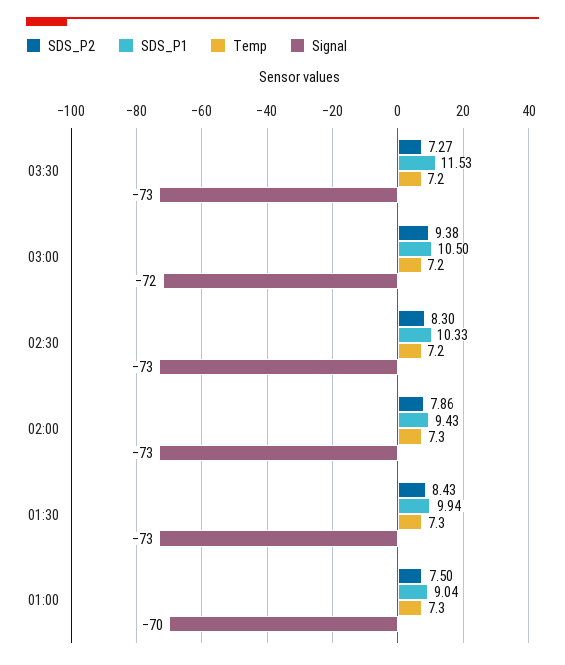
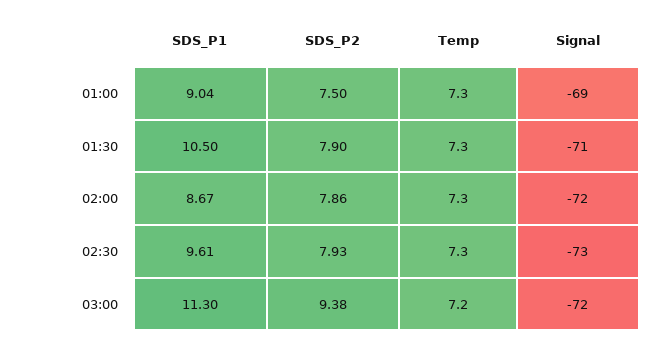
SDS_P2, 03:30: 7.27 -> none
SDS_P1, 03:30: 11.53 -> none
Temp, 03:30: 7.2 -> none
Signal, 03:30: -73 -> none
SDS_P1, 03:00: 10.5 -> 11.3
SDS_P2, 02:30: 8.3 -> 7.93
SDS_P1, 02:30: 10.33 -> 9.61
Temp, 02:30: 7.2 -> 7.3
SDS_P1, 02:00: 9.43 -> 8.67
Signal, 02:00: -73 -> -72
SDS_P2, 01:30: 8.43 -> 7.9
SDS_P1, 01:30: 9.94 -> 10.5
Signal, 01:30: -73 -> -71
Signal, 01:00: -70 -> -69

